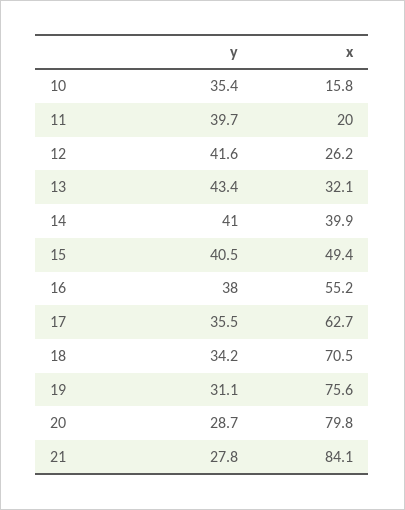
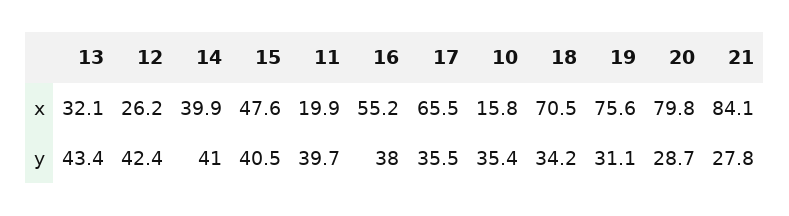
x, 11: 20 -> 19.9
y, 12: 41.6 -> 42.4
x, 15: 49.4 -> 47.6
x, 17: 62.7 -> 65.5

